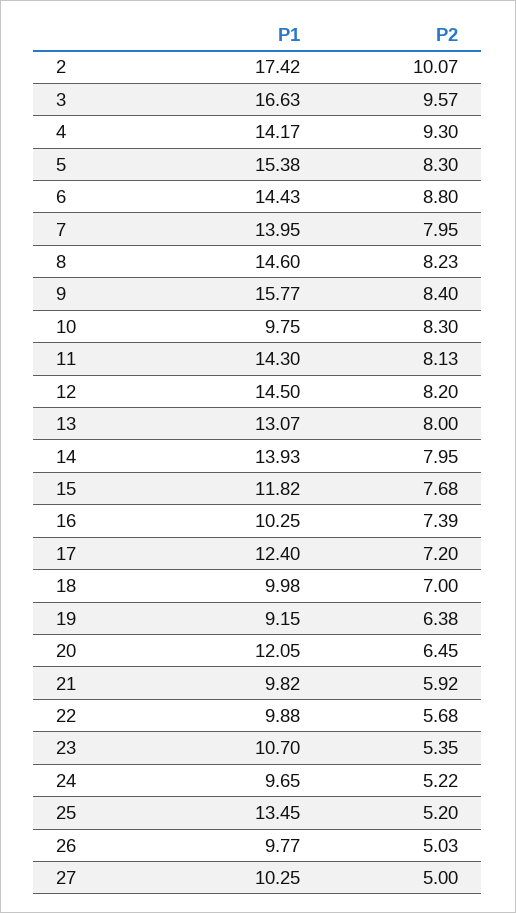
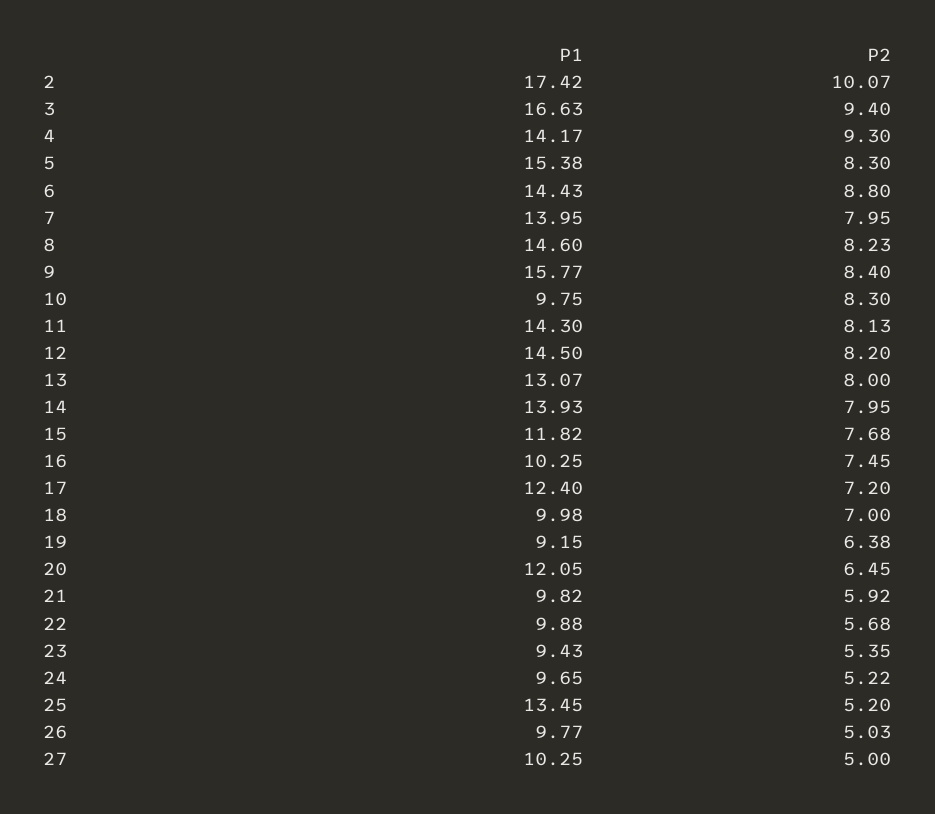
P2, 3: 9.57 -> 9.4
P2, 16: 7.39 -> 7.45
P1, 23: 10.7 -> 9.43

